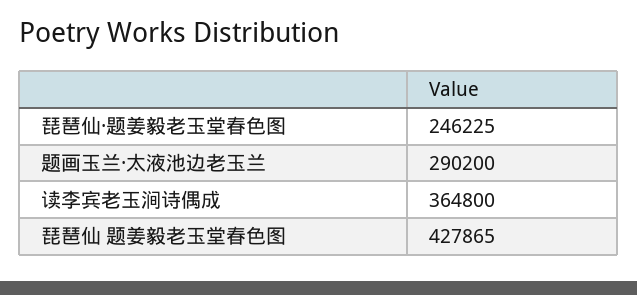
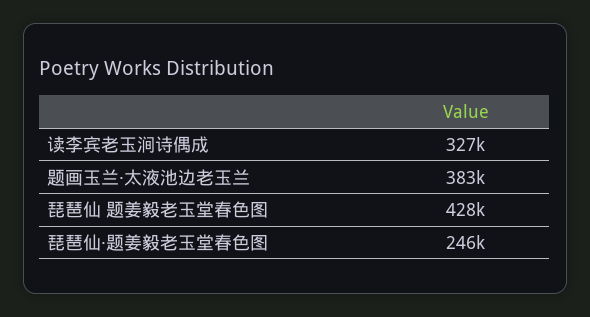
题画玉兰·太液池边老玉兰: 290200 -> 383000
读李宾老玉涧诗偶成: 364800 -> 327000

